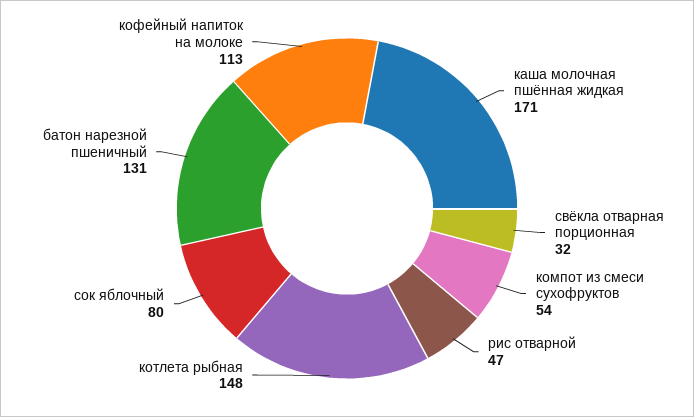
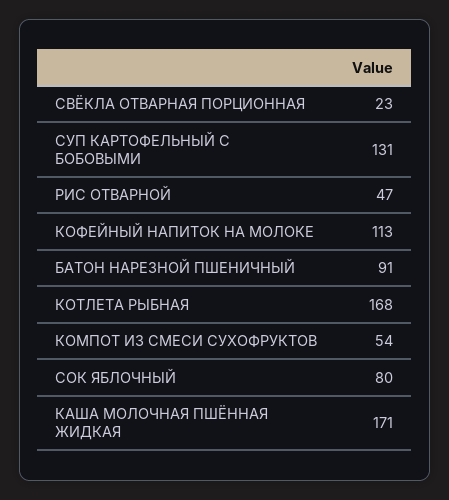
свёкла отварная порционная: 32 -> 23
котлета рыбная: 148 -> 168
батон нарезной пшеничный: 131 -> 91
СУП КАРТОФЕЛЬНЫЙ С БОБОВЫМИ: none -> 131

